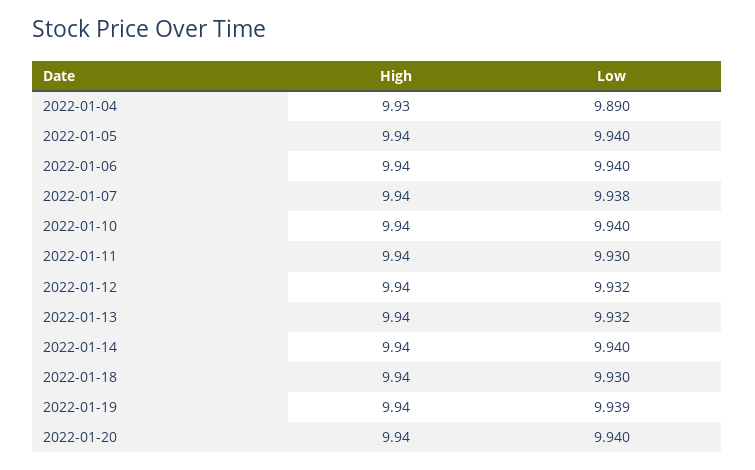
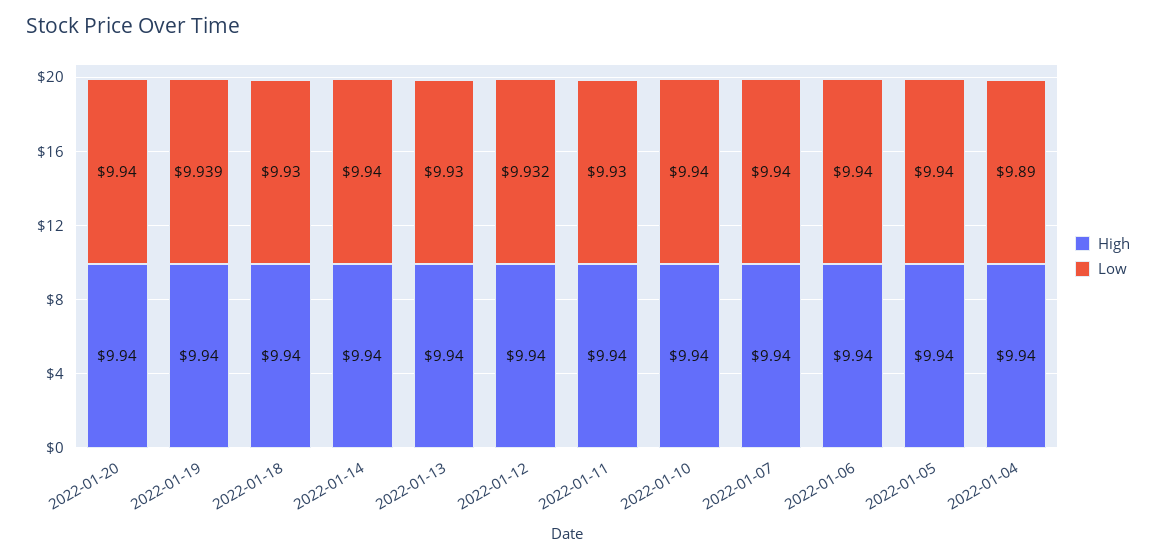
High, 2022-01-04: 9.93 -> 9.94
Low, 2022-01-07: 9.938 -> 9.94
Low, 2022-01-13: 9.932 -> 9.93

